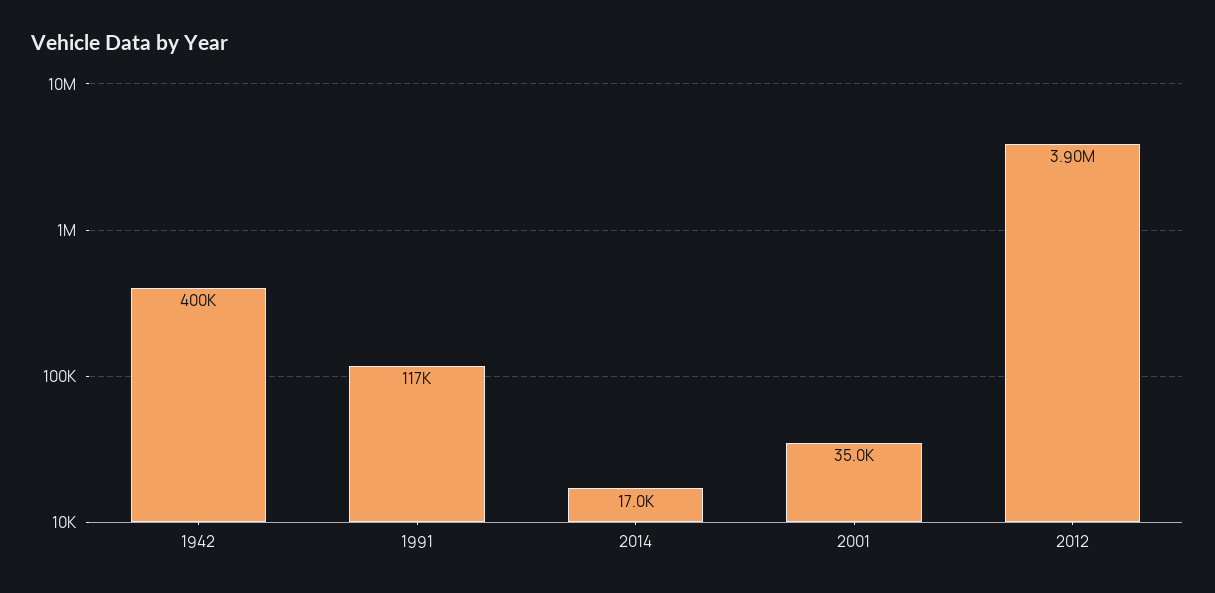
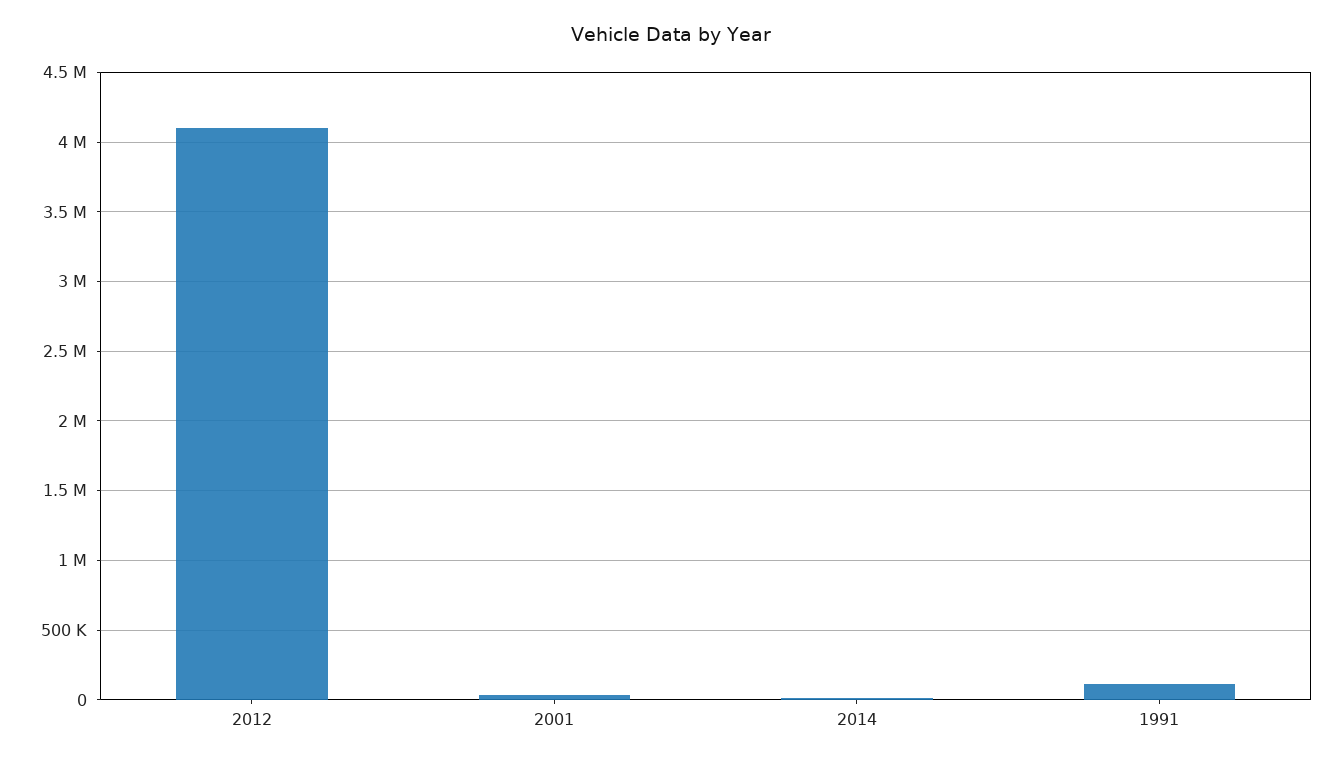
1942: 400000 -> none
2012: 3900000 -> 4100000

